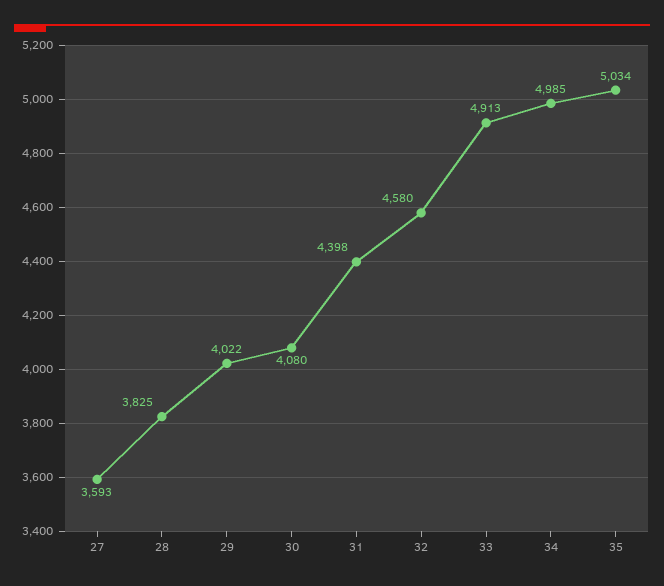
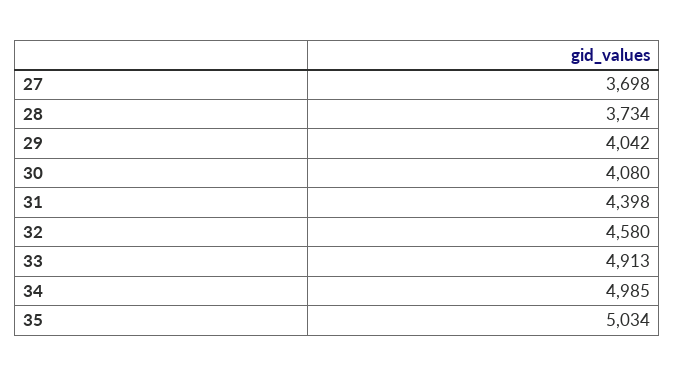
27: 3593 -> 3698
28: 3825 -> 3734
29: 4022 -> 4042

